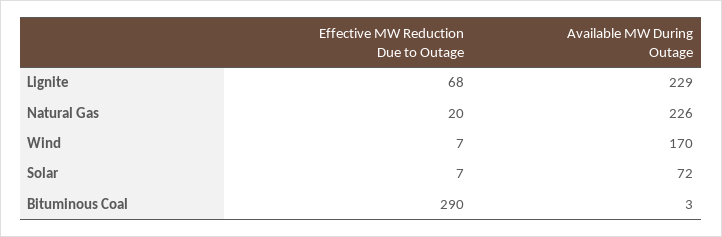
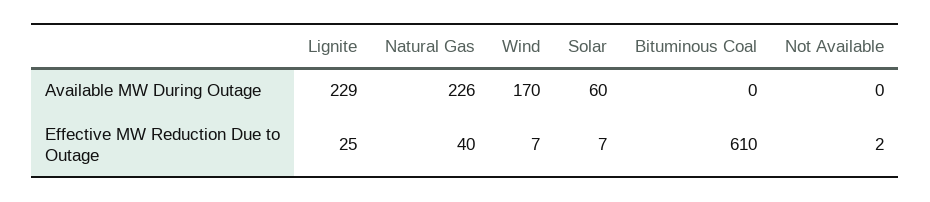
Effective MW Reduction Due to Outage, Lignite: 68 -> 25
Effective MW Reduction Due to Outage, Natural Gas: 20 -> 40
Available MW During Outage, Solar: 72 -> 60
Effective MW Reduction Due to Outage, Bituminous Coal: 290 -> 610
Available MW During Outage, Bituminous Coal: 3 -> 0
Available MW During Outage, Not Available: none -> 0
Effective MW Reduction Due to Outage, Not Available: none -> 2

